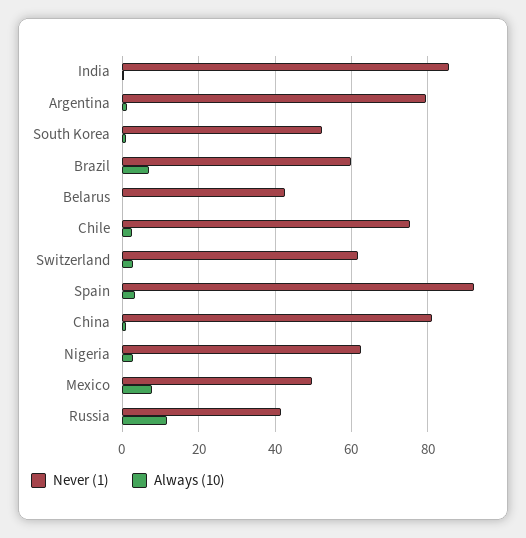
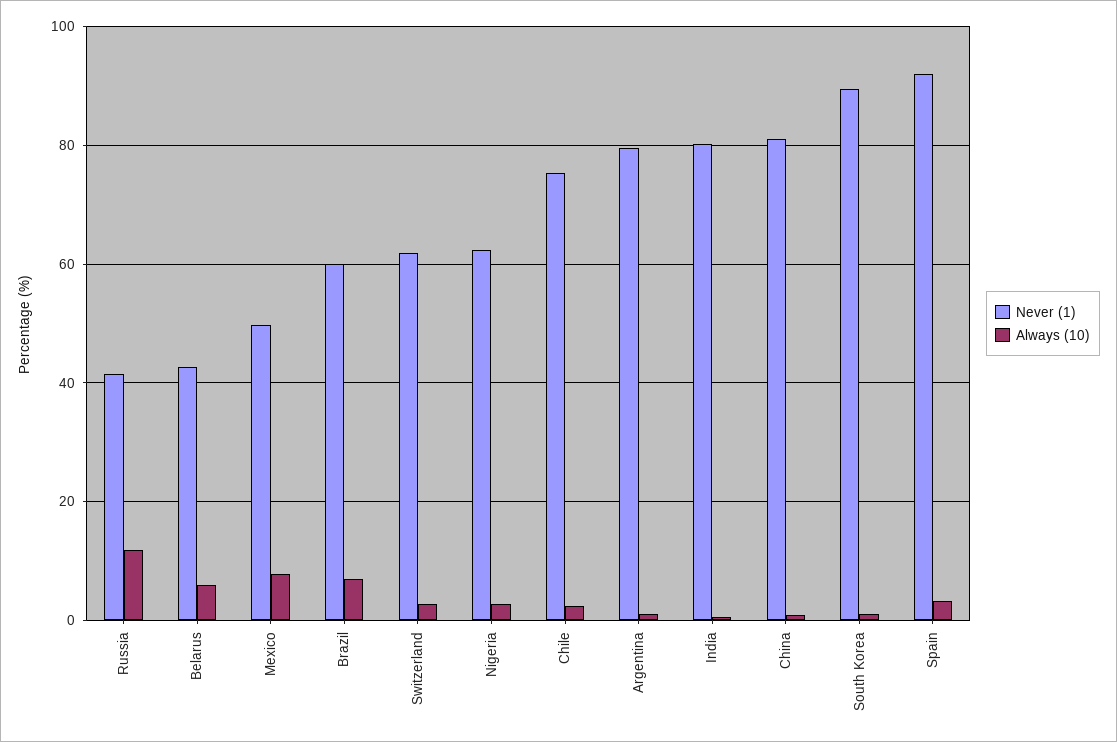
Never (1), India: 86 -> 80
Never (1), South Korea: 52 -> 90
Always (10), Belarus: 0 -> 6

